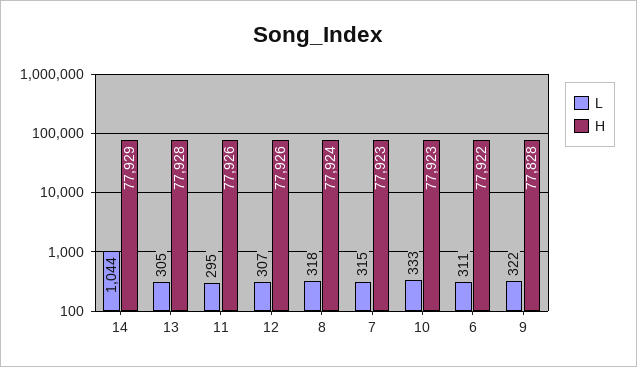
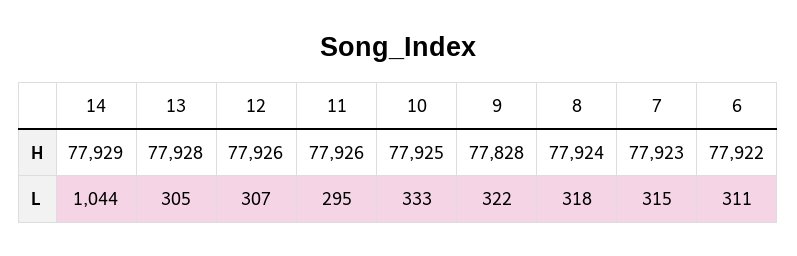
H, 10: 77923 -> 77925

